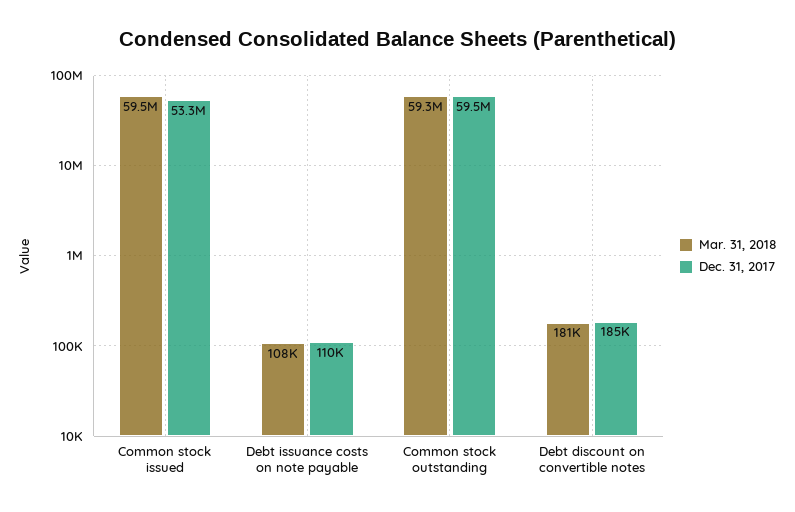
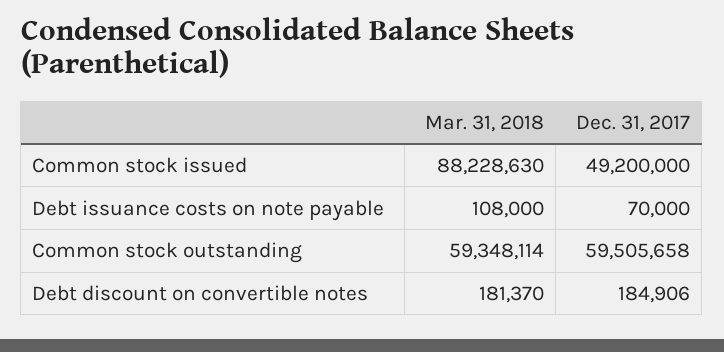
Mar. 31, 2018, Common stock issued: 59500000 -> 88228630
Dec. 31, 2017, Common stock issued: 53300000 -> 49200000
Dec. 31, 2017, Debt issuance costs on note payable: 110000 -> 70000

